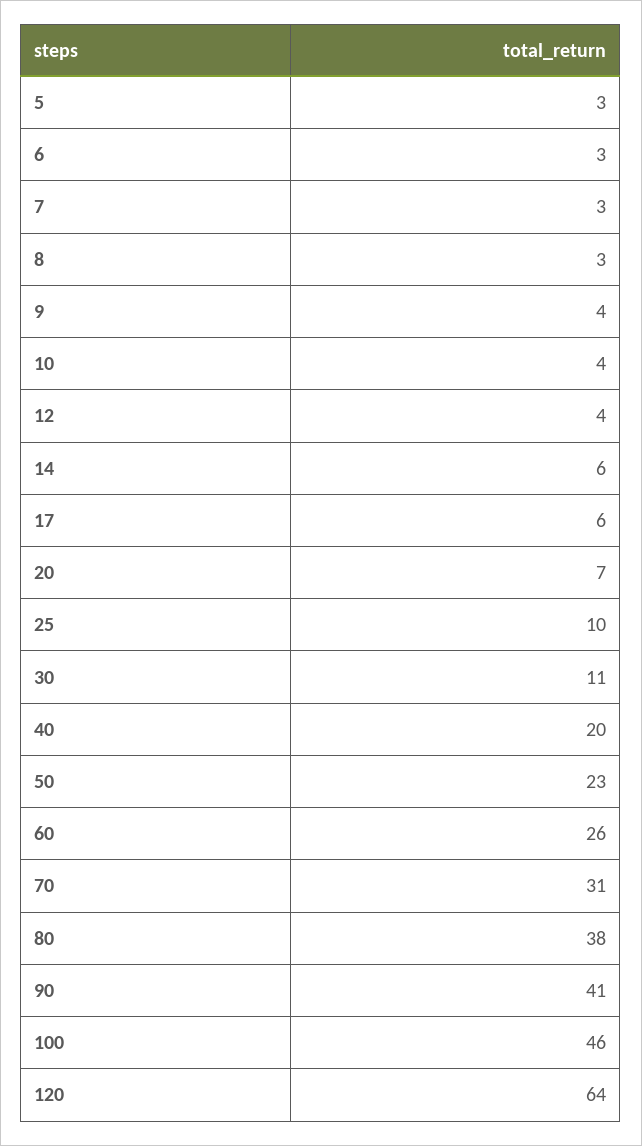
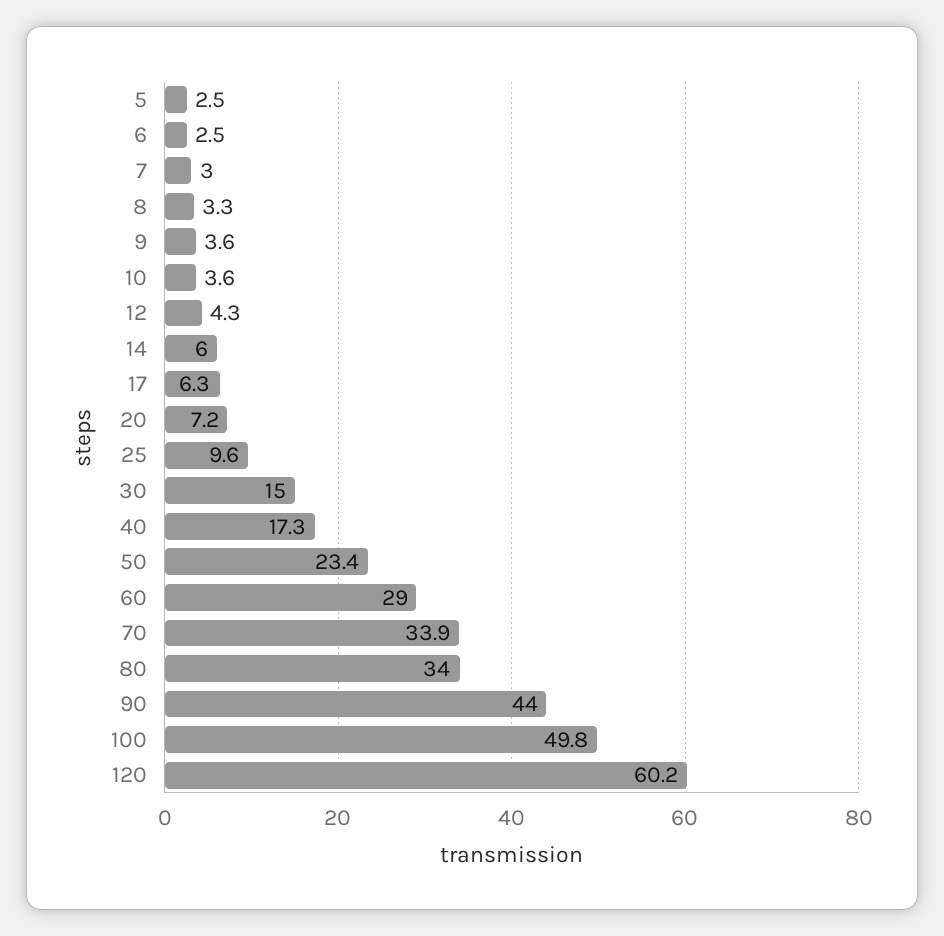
30: 11 -> 15
40: 20 -> 17.3
60: 26 -> 29
70: 31 -> 33.9
80: 38 -> 34
90: 41 -> 44
100: 46 -> 49.8
120: 64 -> 60.2

